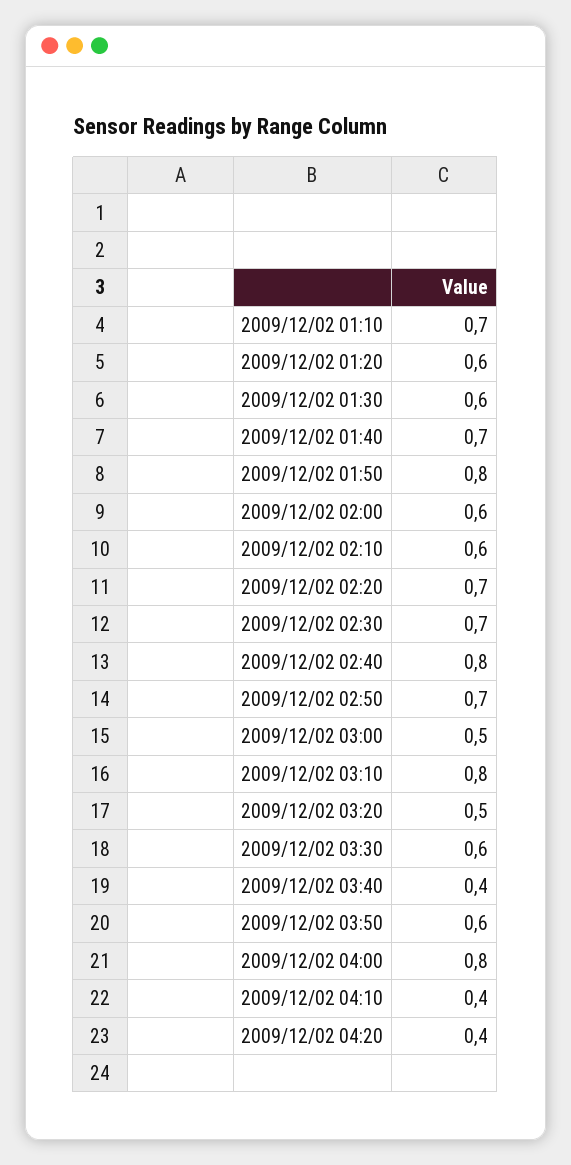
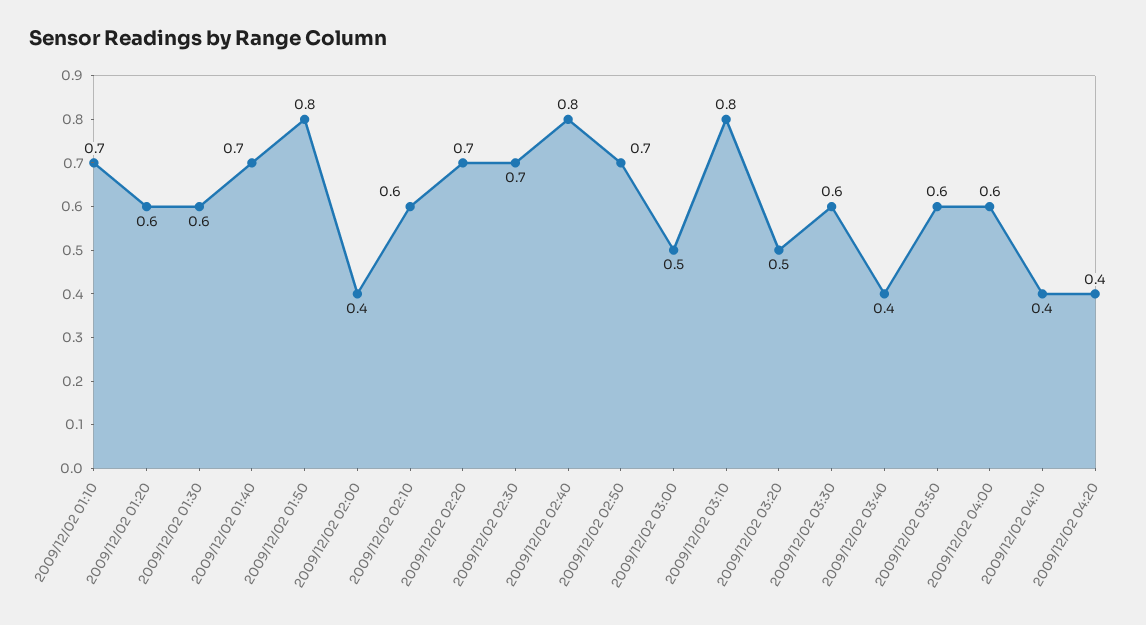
2009/12/02 02:00: 0.6 -> 0.4
2009/12/02 04:00: 0.8 -> 0.6

